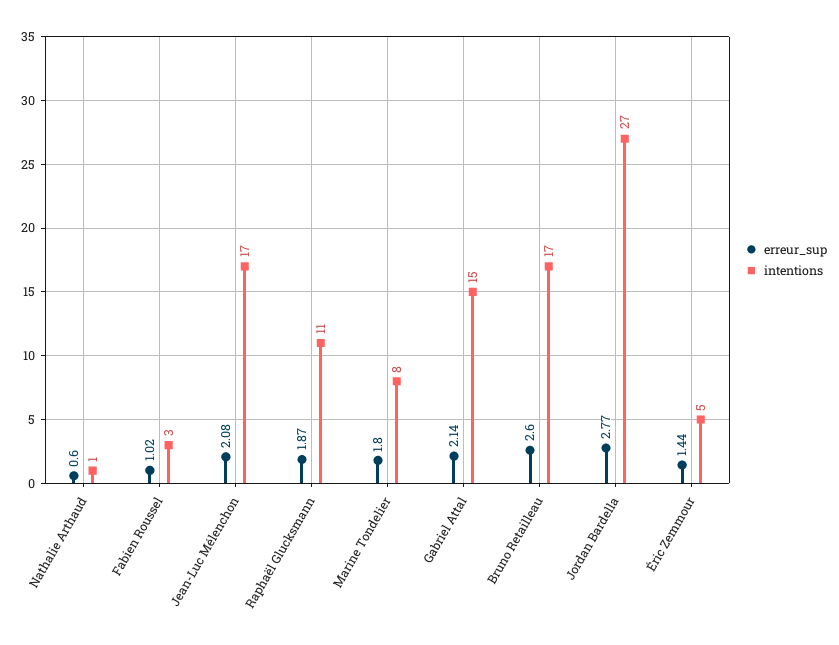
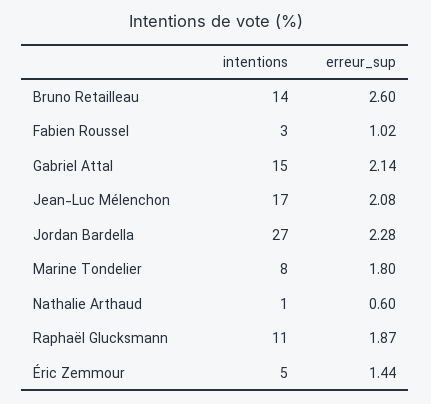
intentions, Bruno Retailleau: 17 -> 14
erreur_sup, Jordan Bardella: 2.77 -> 2.28

